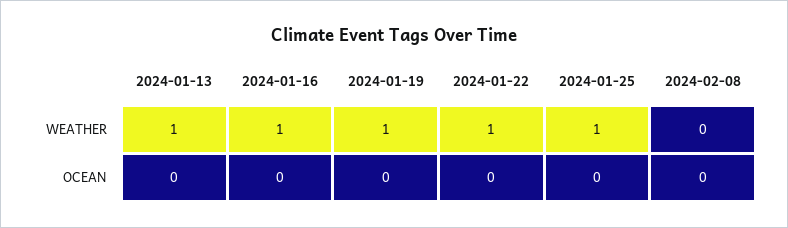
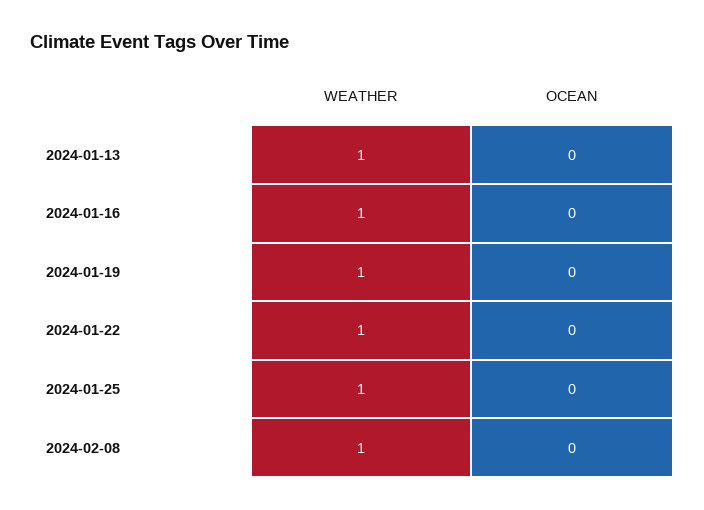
2024-02-08, WEATHER: 0 -> 1

